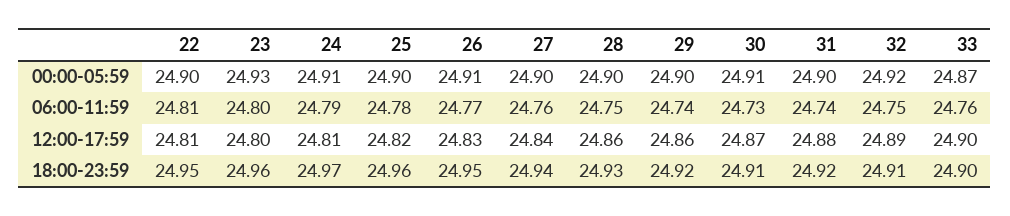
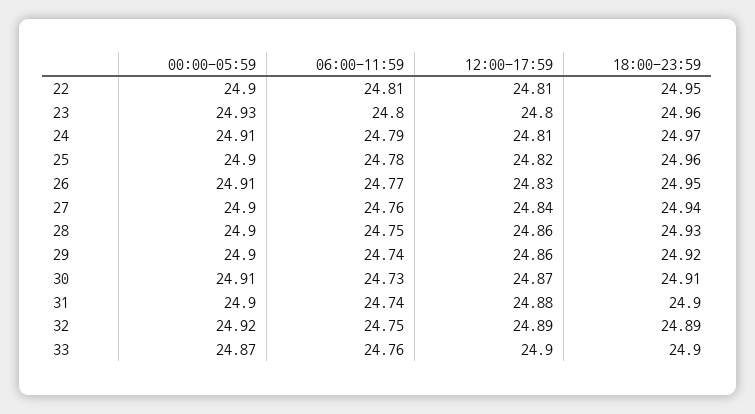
31, 18:00-23:59: 24.92 -> 24.9
32, 18:00-23:59: 24.91 -> 24.89

